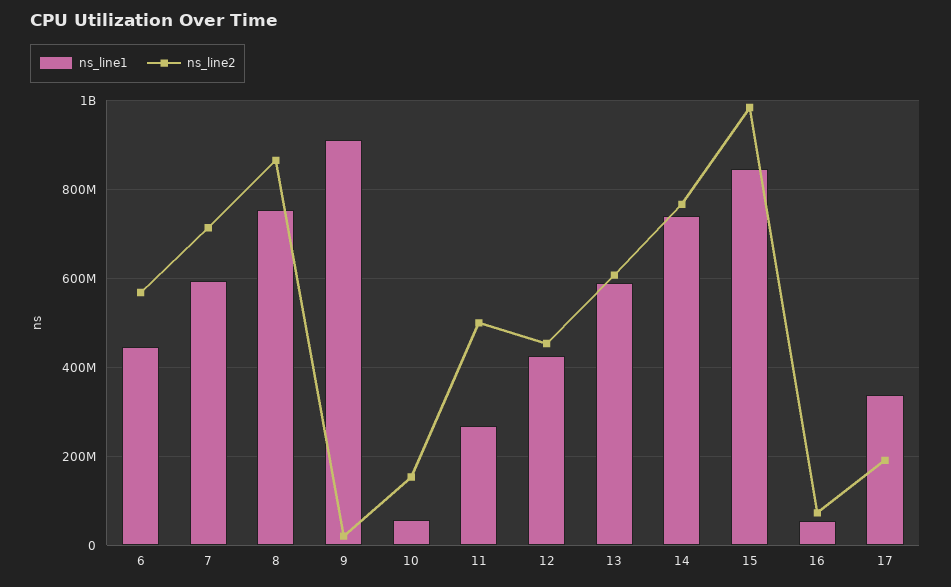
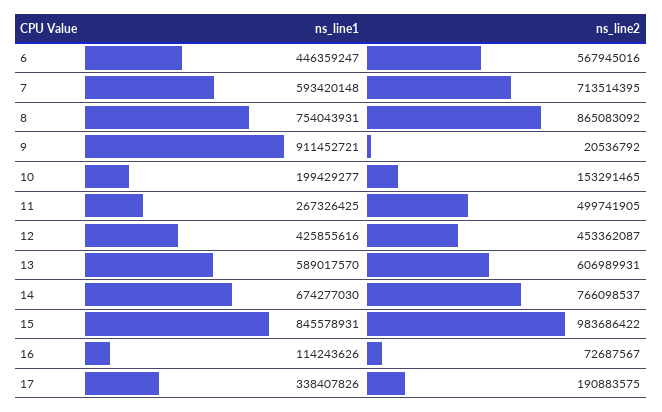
ns_line1, 10: 60000000 -> 199429277
ns_line1, 14: 740000000 -> 674277030
ns_line1, 16: 60000000 -> 114243626

